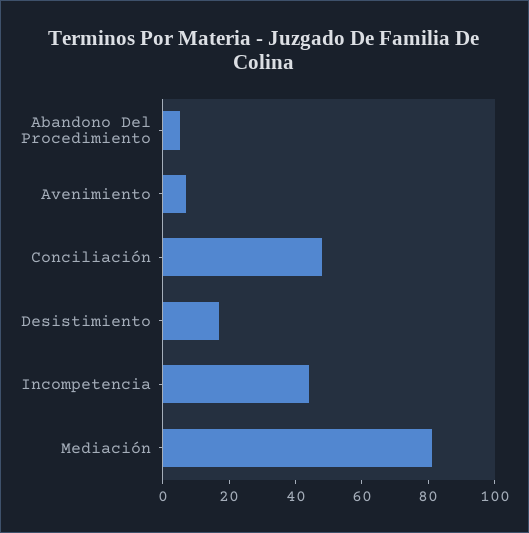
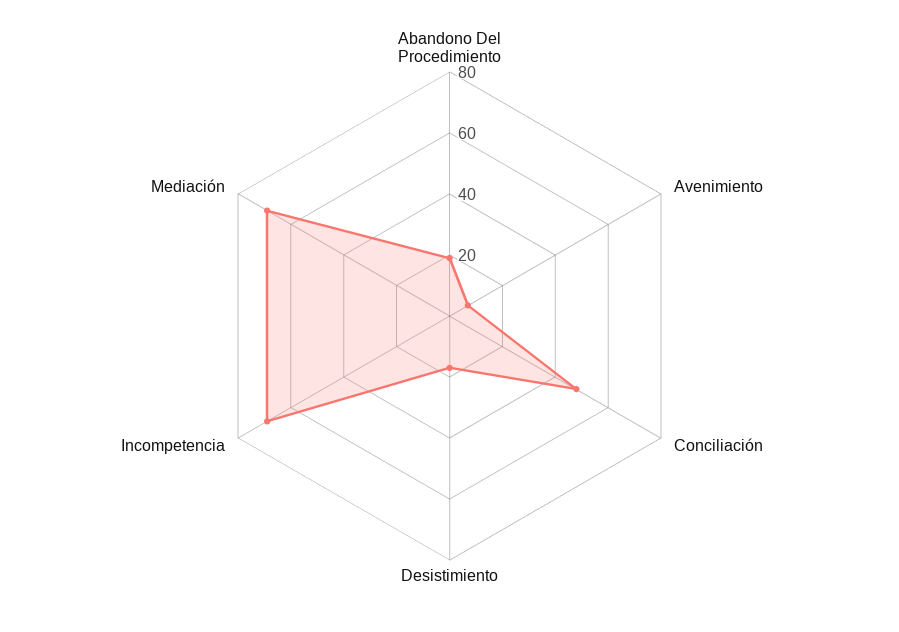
Abandono Del Procedimiento: 5 -> 20
Incompetencia: 45 -> 70
Mediación: 80 -> 70

